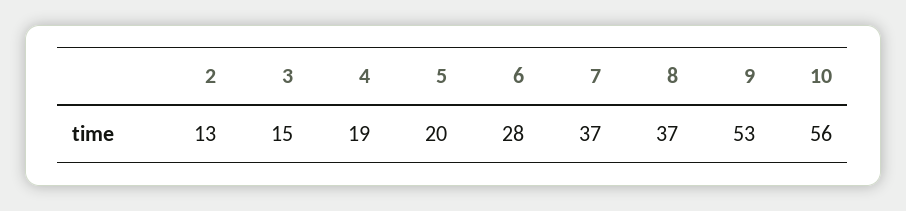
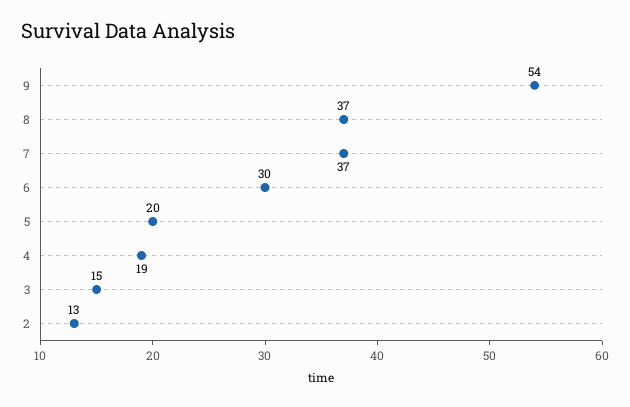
6: 28 -> 30
9: 53 -> 54
10: 56 -> none

